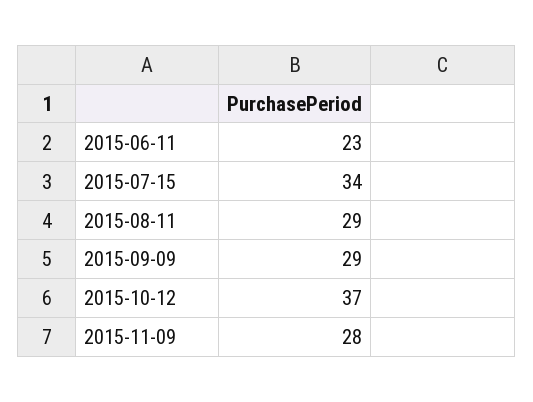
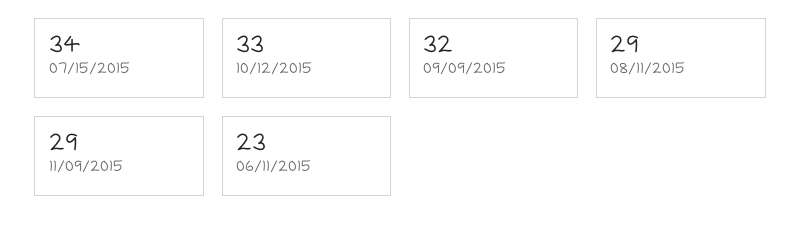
2015-09-09: 29 -> 32
2015-10-12: 37 -> 33
2015-11-09: 28 -> 29

